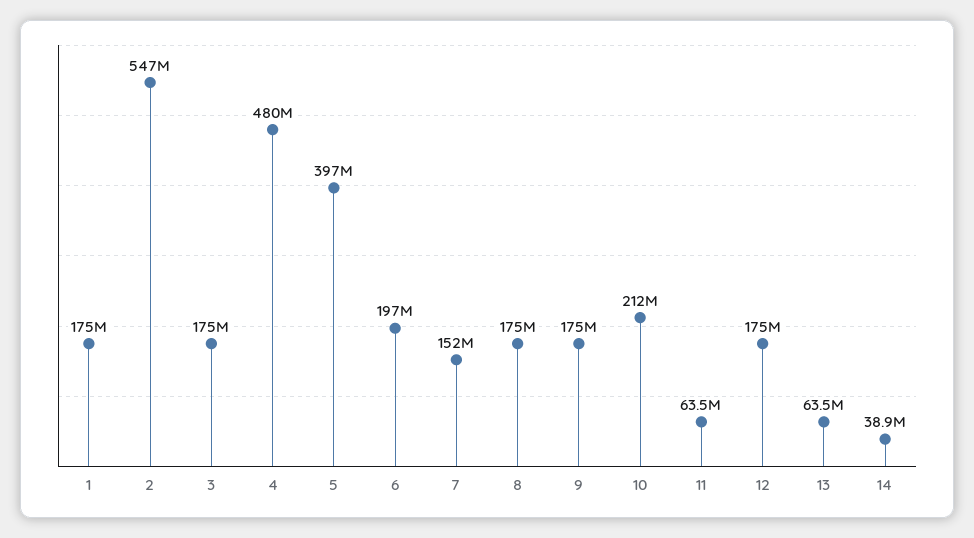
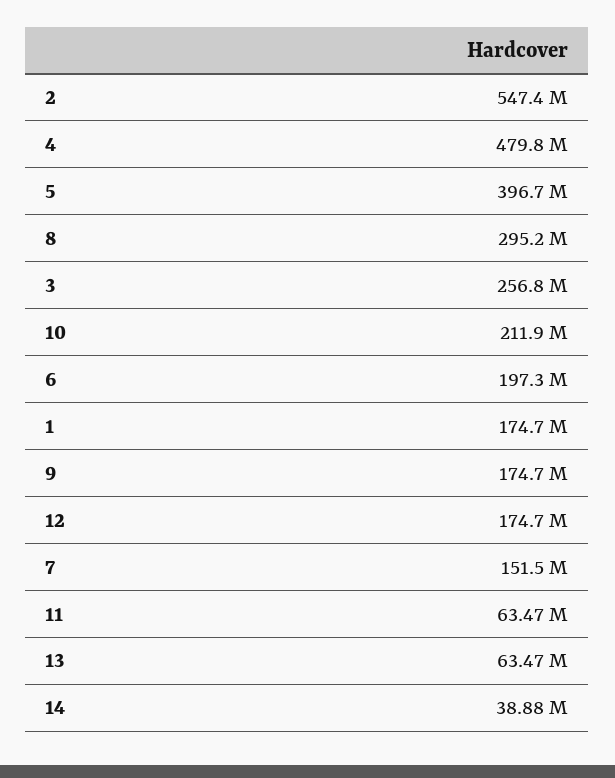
3: 175000000 -> 256800000
8: 175000000 -> 295200000

